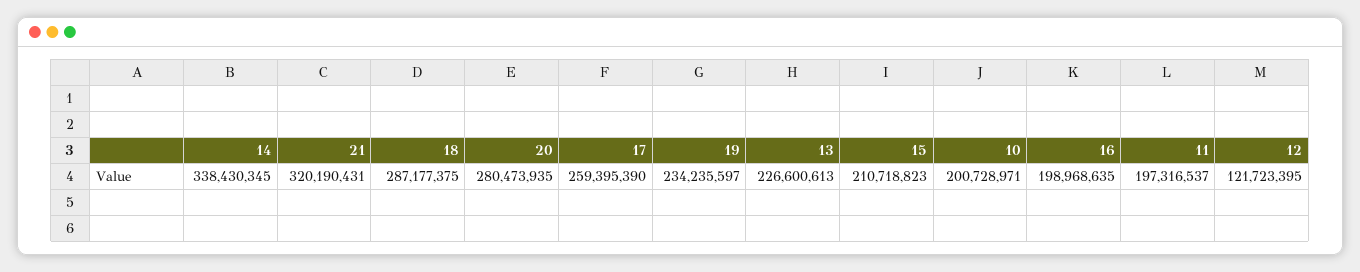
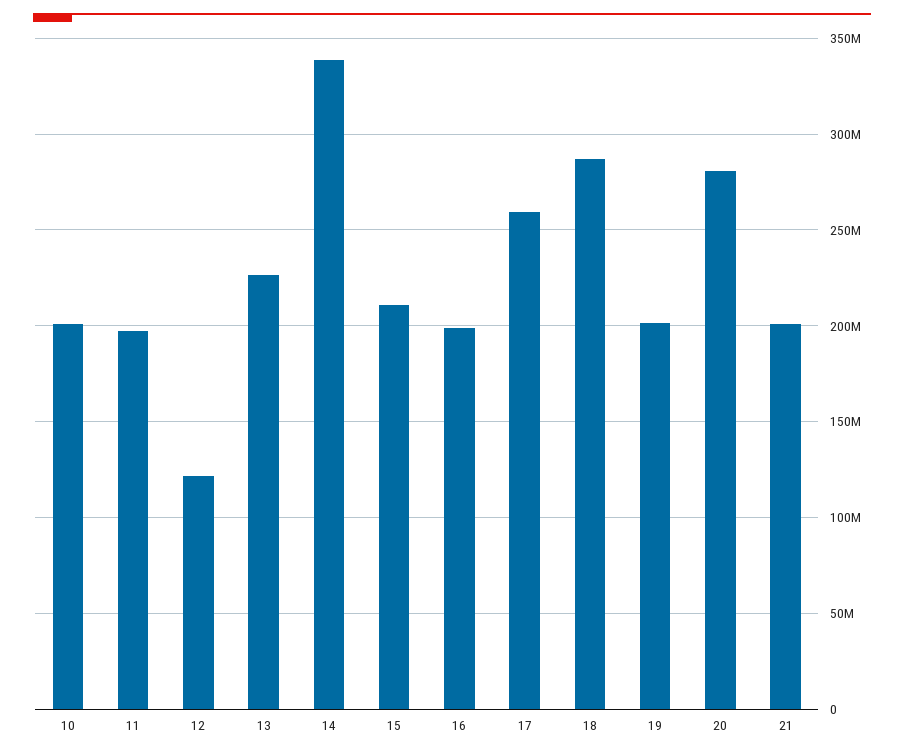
21: 320190431 -> 200000000
19: 234235597 -> 200000000

